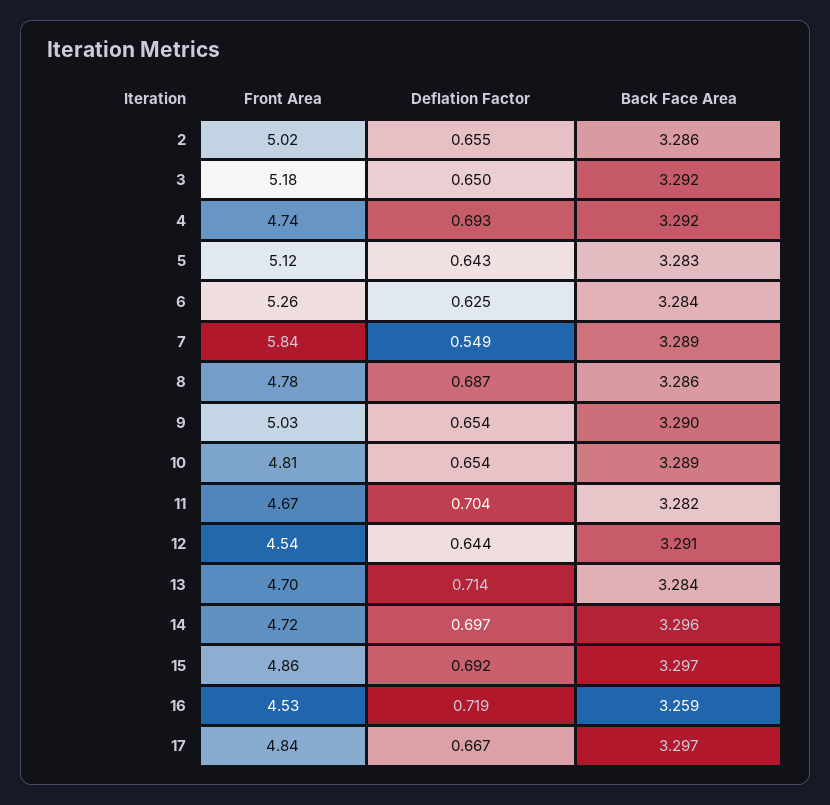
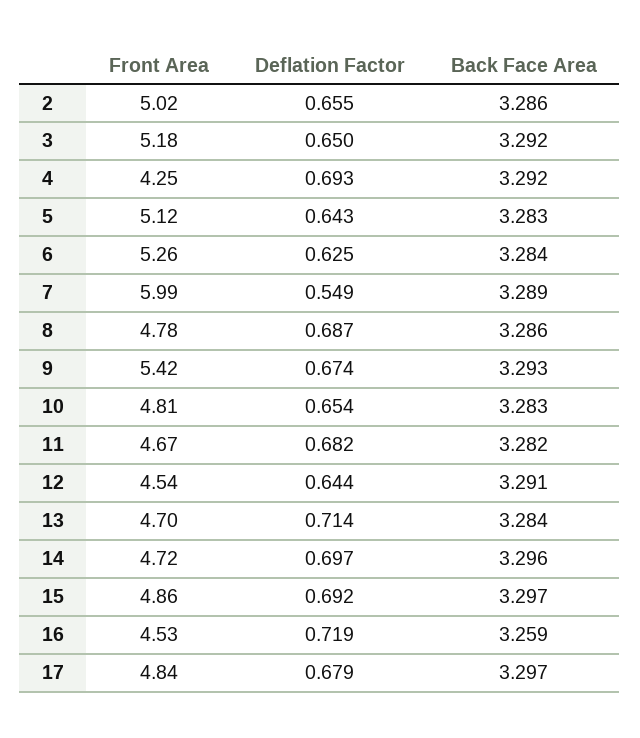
Front Area, 4: 4.74 -> 4.25
Front Area, 7: 5.84 -> 5.99
Front Area, 9: 5.03 -> 5.42
Deflation Factor, 9: 0.654 -> 0.674
Back Face Area, 9: 3.29 -> 3.293
Back Face Area, 10: 3.289 -> 3.283
Deflation Factor, 11: 0.704 -> 0.682
Deflation Factor, 17: 0.667 -> 0.679

